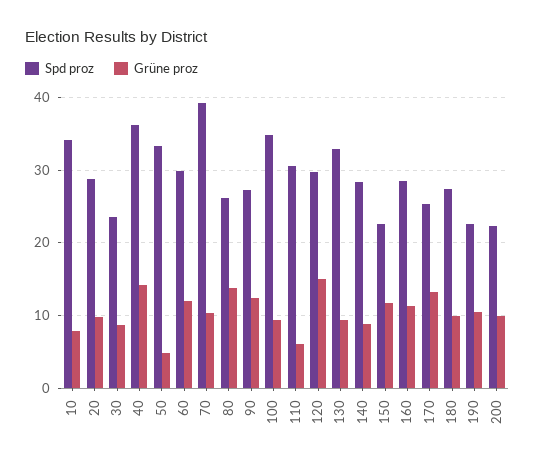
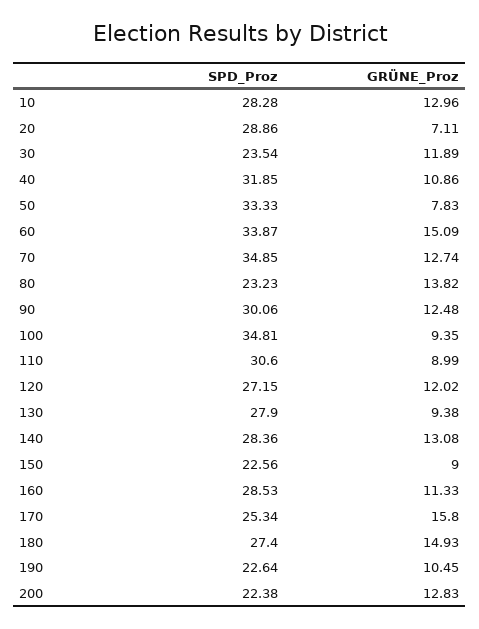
Spd proz, 10: 34 -> 28.28
Grüne proz, 10: 8 -> 12.96
Grüne proz, 20: 10 -> 7.11
Grüne proz, 30: 9 -> 11.89
Spd proz, 40: 36 -> 31.85
Grüne proz, 40: 14 -> 10.86
Grüne proz, 50: 5 -> 7.83
Spd proz, 60: 30 -> 33.87
Grüne proz, 60: 12 -> 15.09
Spd proz, 70: 39 -> 34.85
Grüne proz, 70: 10 -> 12.74
Spd proz, 80: 26 -> 23.23
Spd proz, 90: 27 -> 30.06
Grüne proz, 110: 6 -> 8.99
Spd proz, 120: 30 -> 27.15
Grüne proz, 120: 15 -> 12.02
Spd proz, 130: 33 -> 27.9
Grüne proz, 140: 9 -> 13.08
Grüne proz, 150: 12 -> 9
Grüne proz, 170: 13 -> 15.8
Grüne proz, 180: 10 -> 14.93
Grüne proz, 200: 10 -> 12.83

